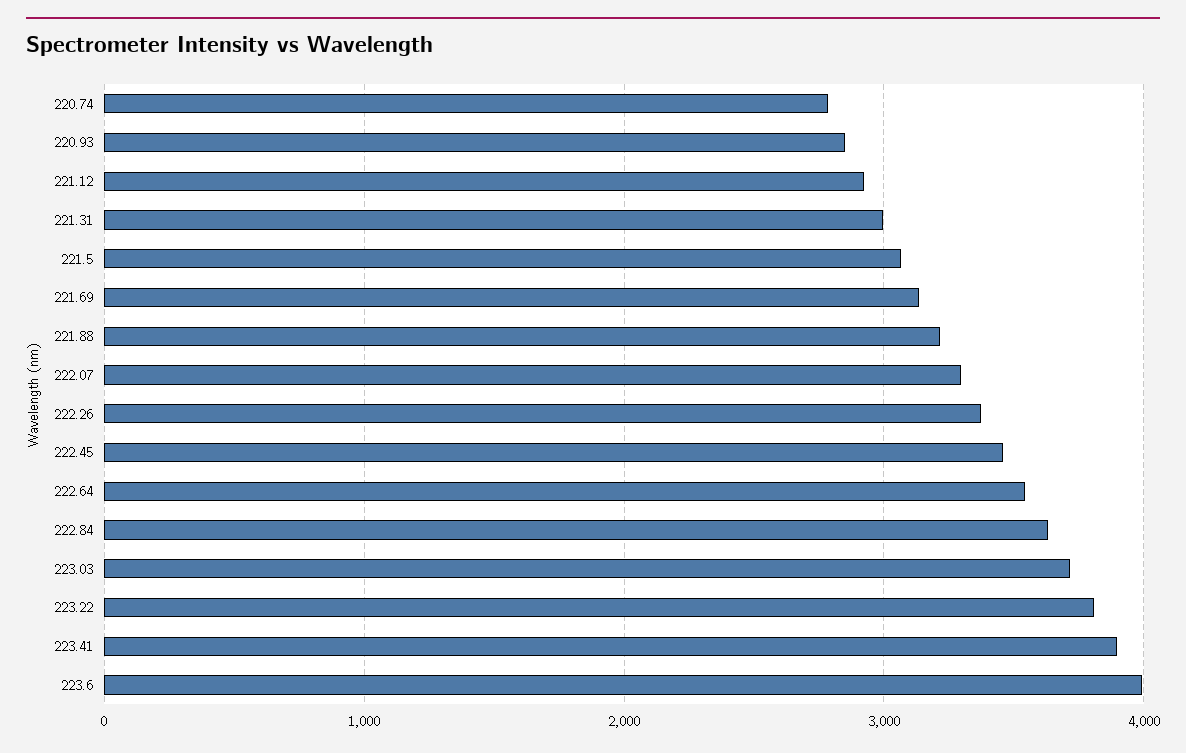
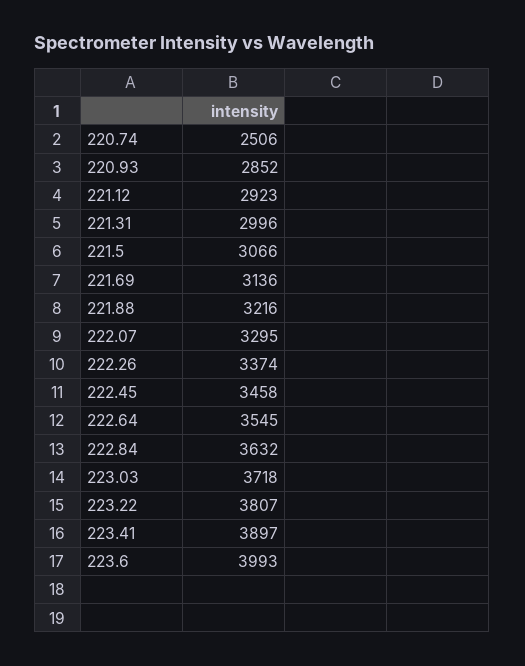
220.74: 2800 -> 2506

